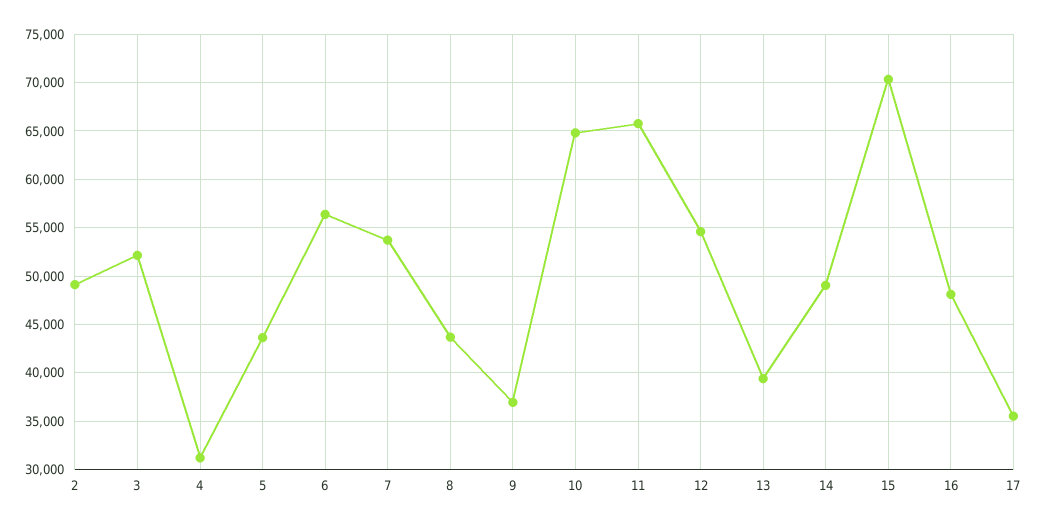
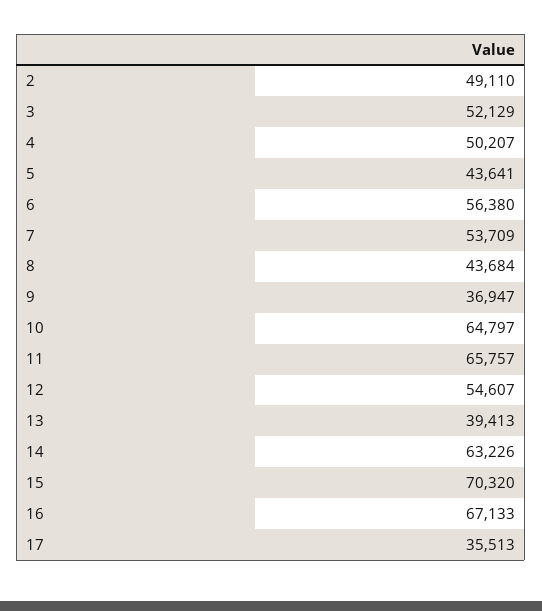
4: 31000 -> 50207
14: 49000 -> 63226
16: 48000 -> 67133

